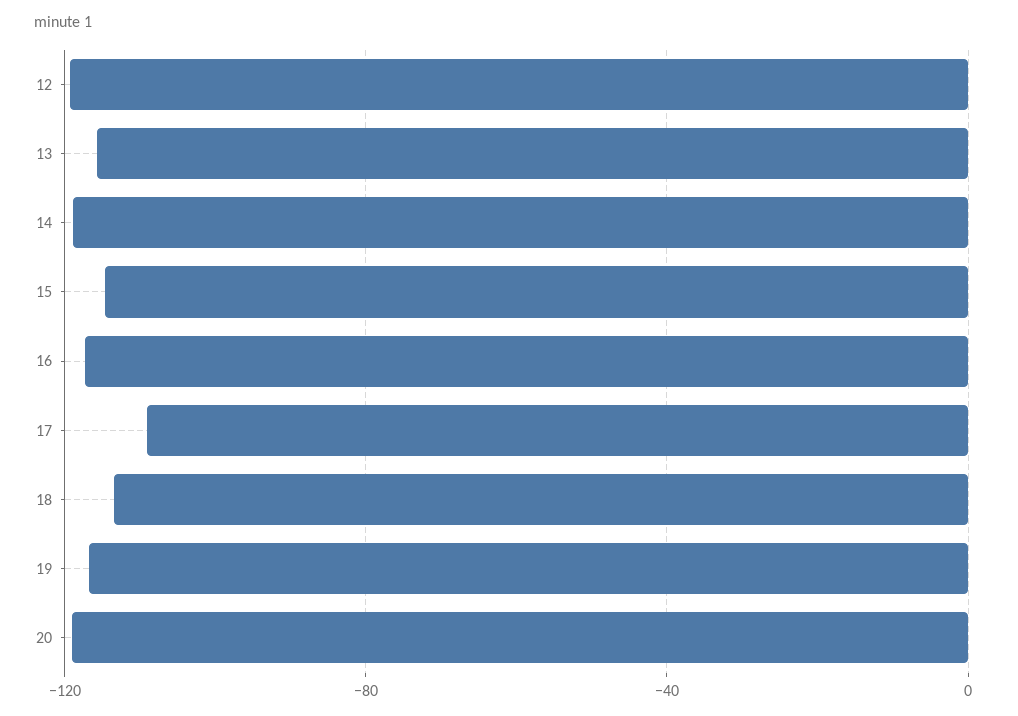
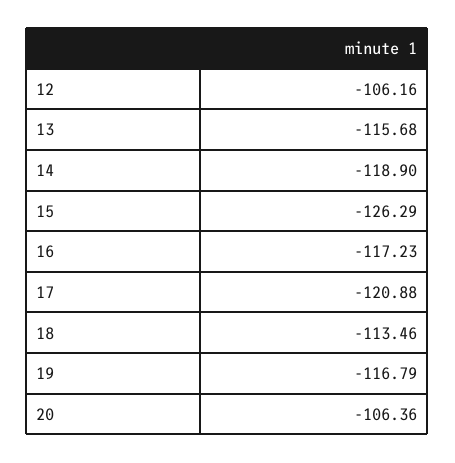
12: -120 -> -106.16
15: -115 -> -126.29
17: -110 -> -120.88
20: -120 -> -106.36

